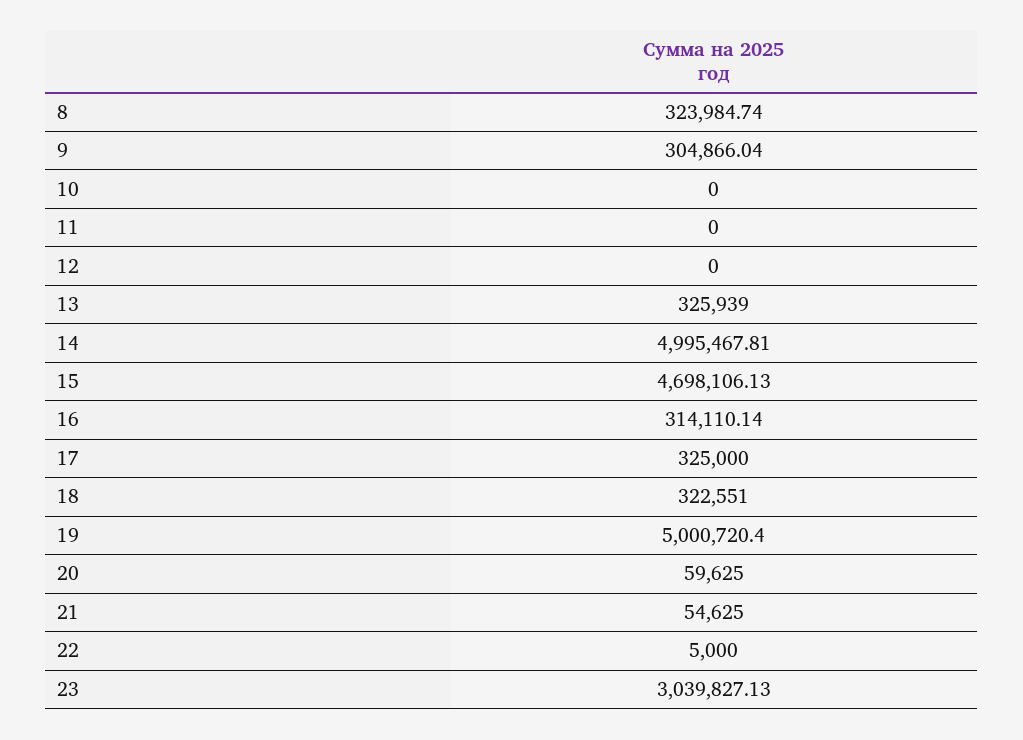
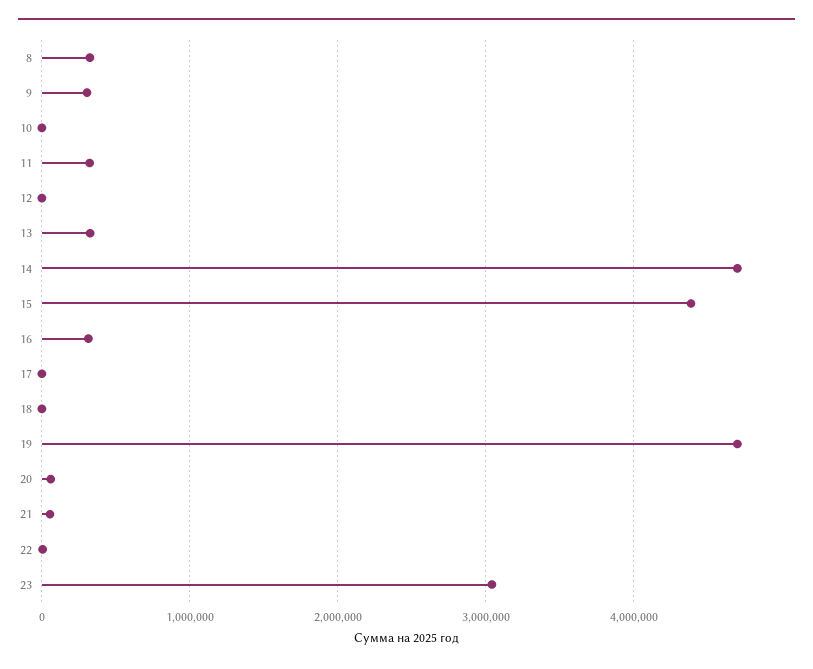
11: 0 -> 300000
14: 4995467.81 -> 4700000
15: 4698106.13 -> 4400000
17: 325000 -> 0
18: 322551 -> 0
19: 5000720.4 -> 4700000

